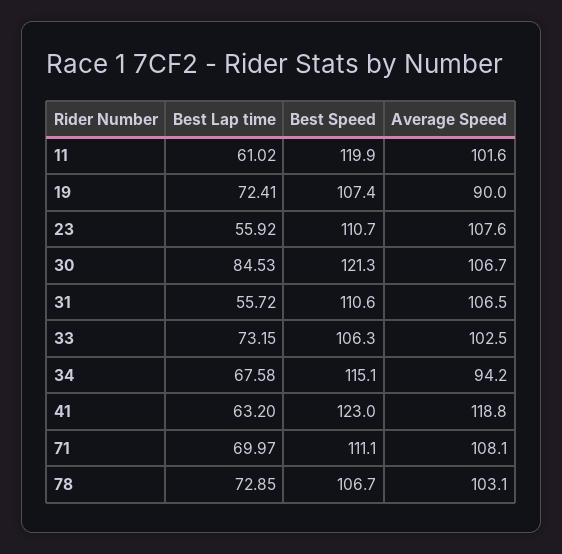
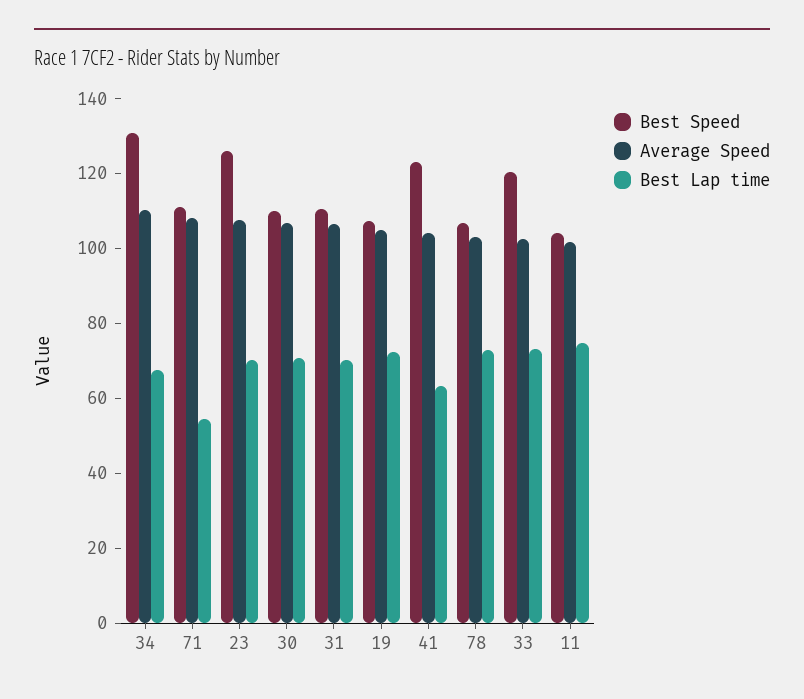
Best Lap time, 11: 61.02 -> 75
Best Speed, 11: 119.9 -> 105
Average Speed, 19: 90 -> 105
Best Lap time, 23: 55.92 -> 70
Best Speed, 23: 110.7 -> 125
Best Lap time, 30: 84.53 -> 70
Best Speed, 30: 121.3 -> 110
Best Lap time, 31: 55.72 -> 70
Best Speed, 33: 106.3 -> 120
Best Speed, 34: 115.1 -> 130
Average Speed, 34: 94.2 -> 110
Average Speed, 41: 118.8 -> 105
Best Lap time, 71: 69.97 -> 55

